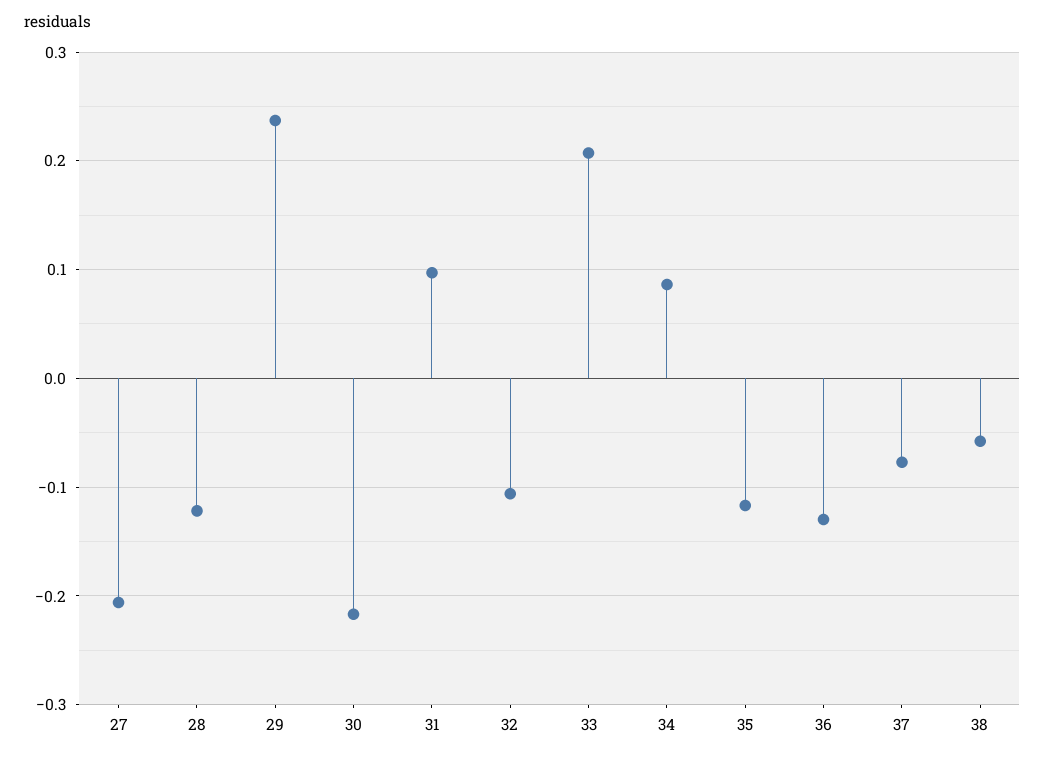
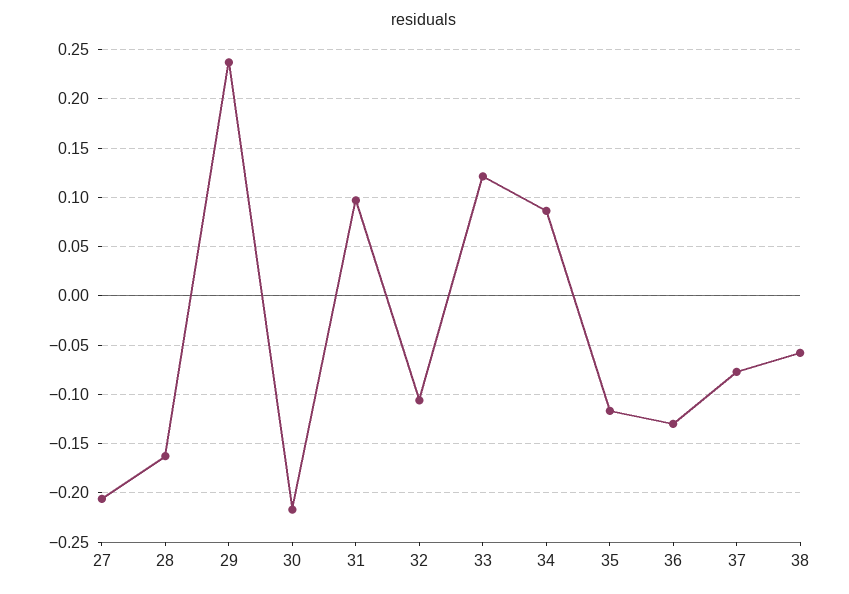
28: -0.12 -> -0.16
33: 0.21 -> 0.12

